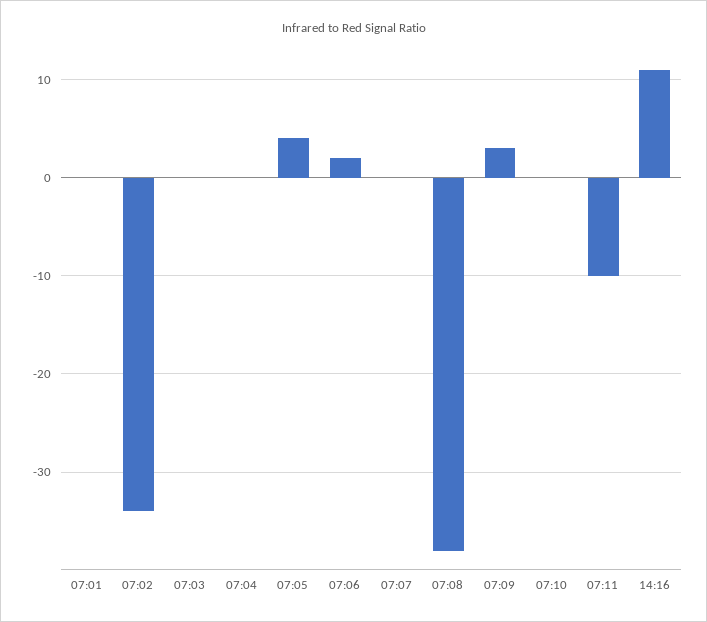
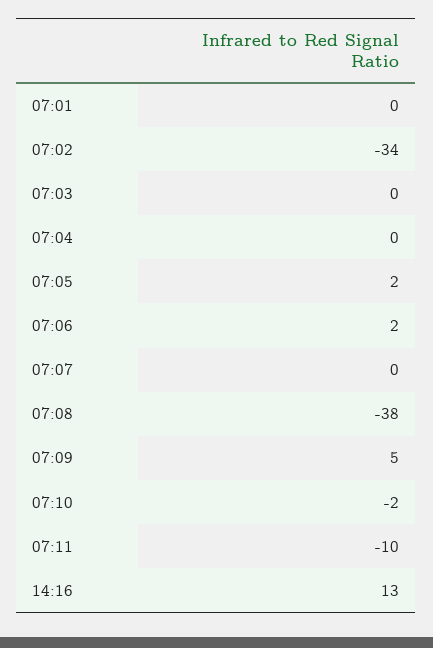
07:05: 4 -> 2
07:09: 3 -> 5
07:10: 0 -> -2
14:16: 11 -> 13

